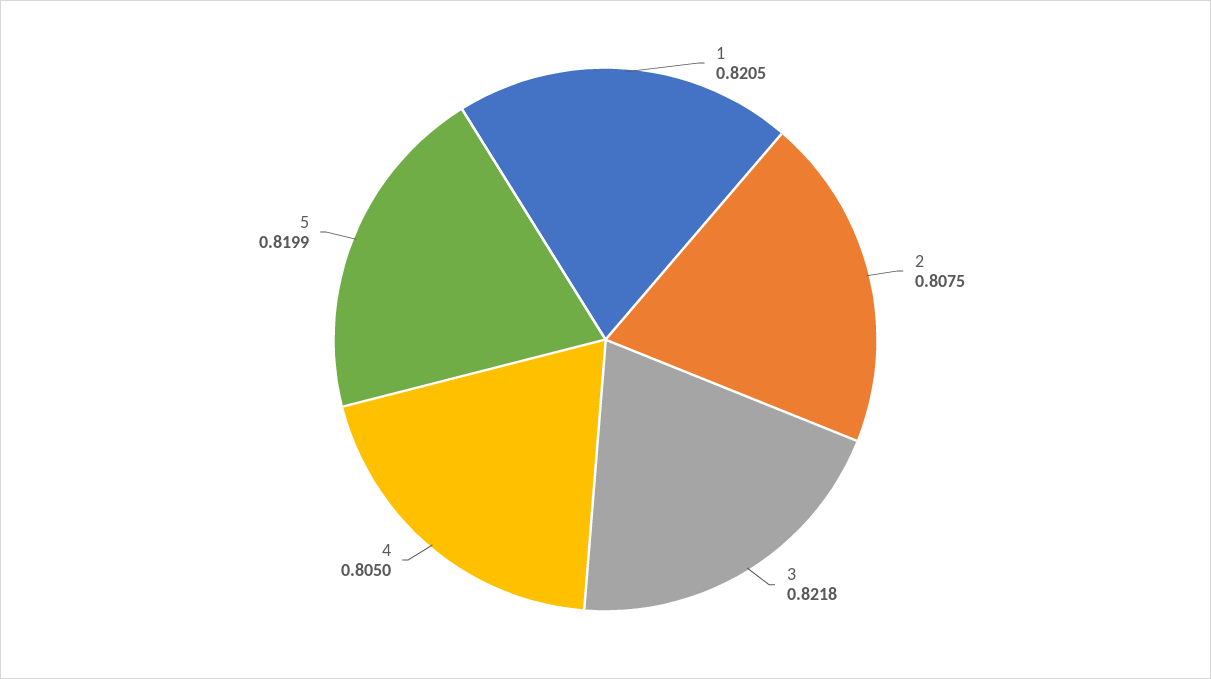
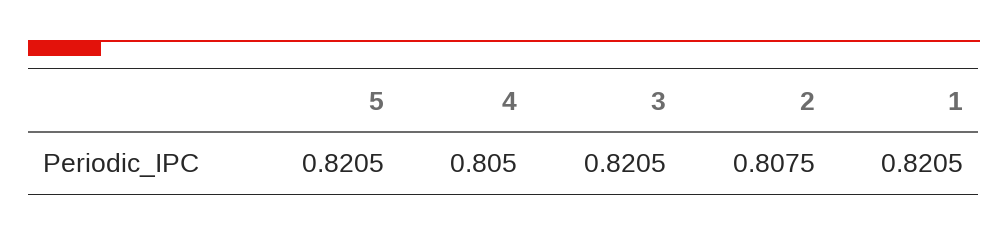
3: 0.8218 -> 0.8205
5: 0.8199 -> 0.8205

